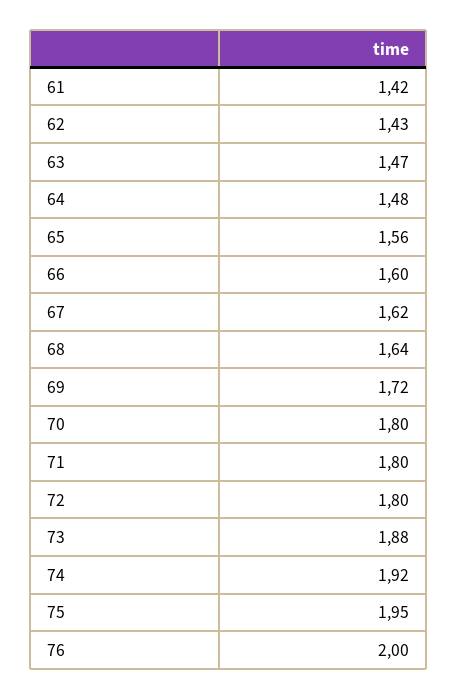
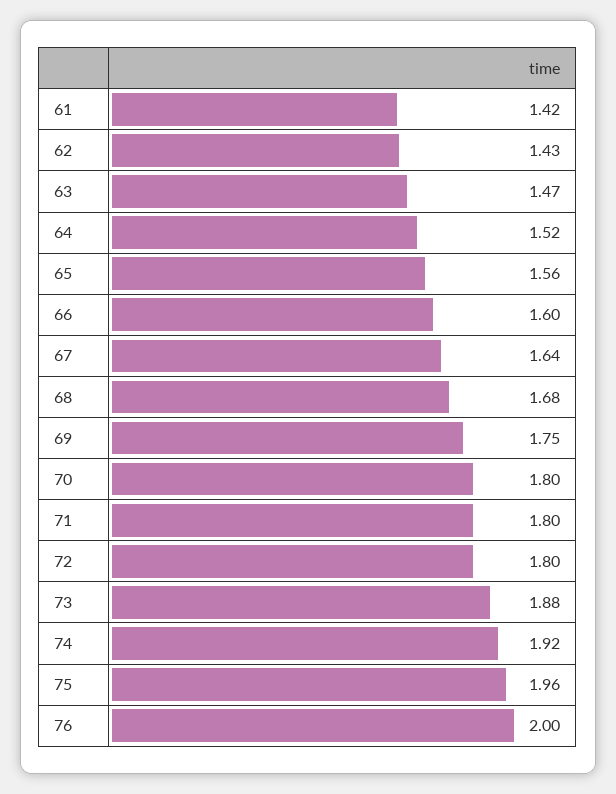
64: 1.48 -> 1.52
67: 1.62 -> 1.64
68: 1.64 -> 1.68
69: 1.72 -> 1.75
75: 1.95 -> 1.96

